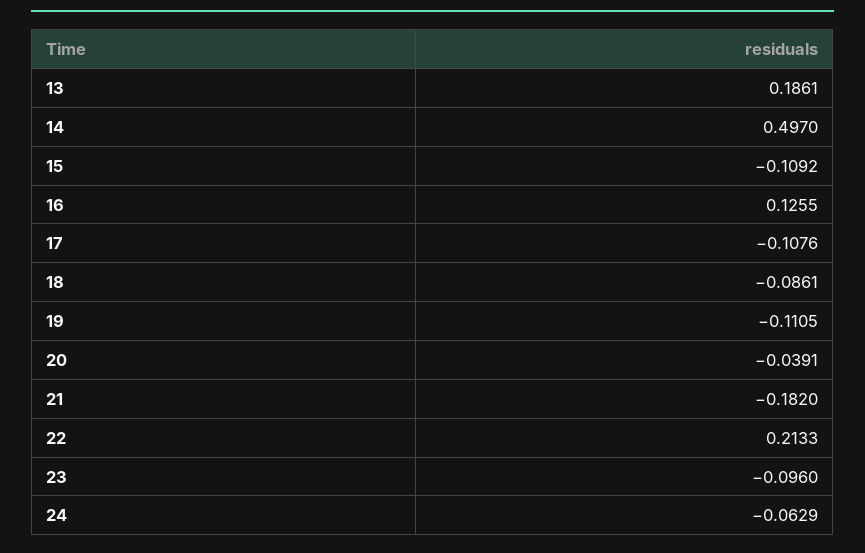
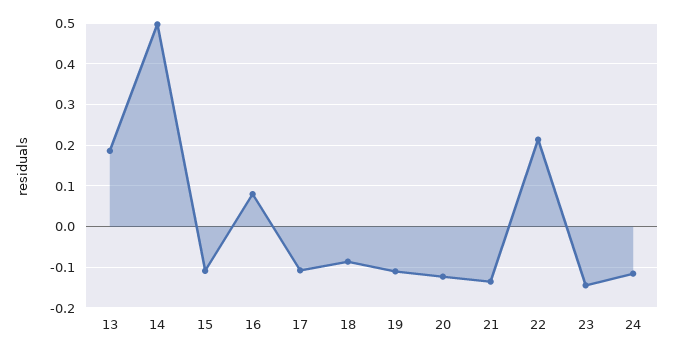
16: 0.1255 -> 0.08
20: -0.0391 -> -0.12
21: -0.182 -> -0.14
23: -0.096 -> -0.14
24: -0.0629 -> -0.12

